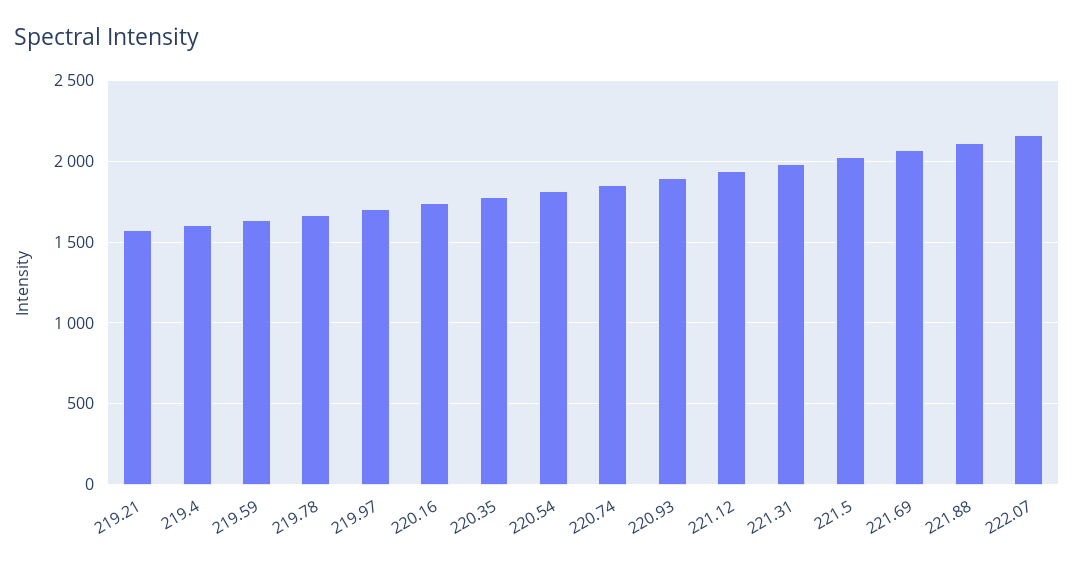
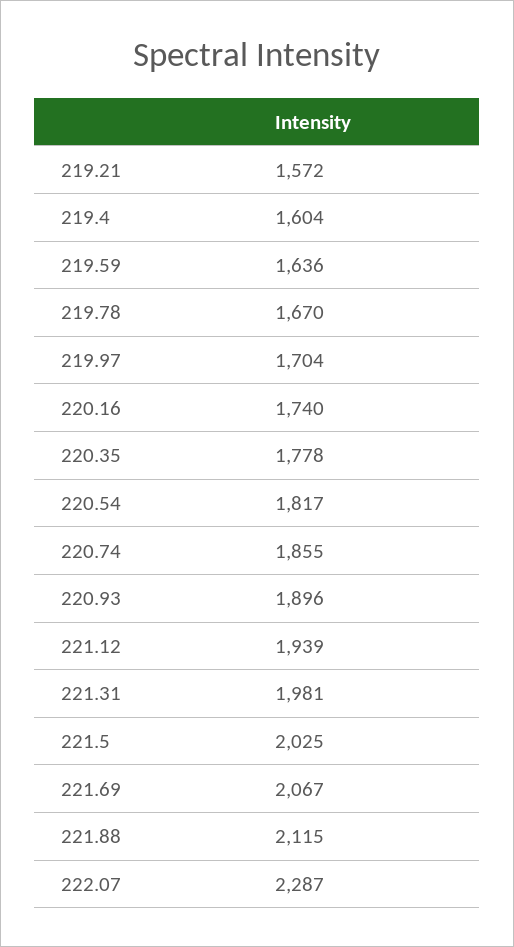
222.07: 2150 -> 2287

